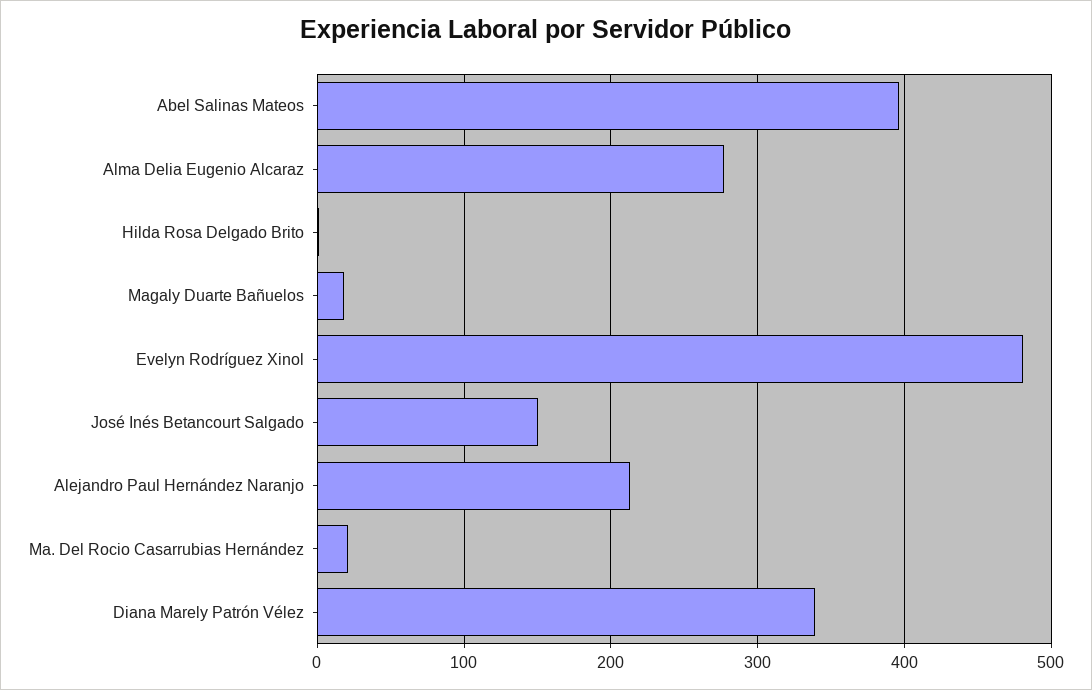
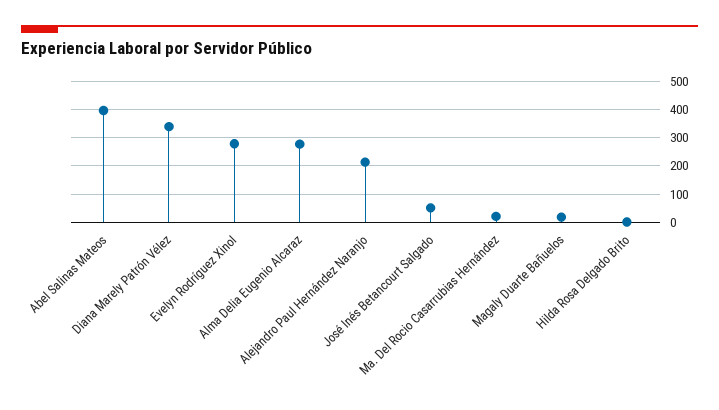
Evelyn Rodríguez Xinol: 480 -> 275
José Inés Betancourt Salgado: 150 -> 50

